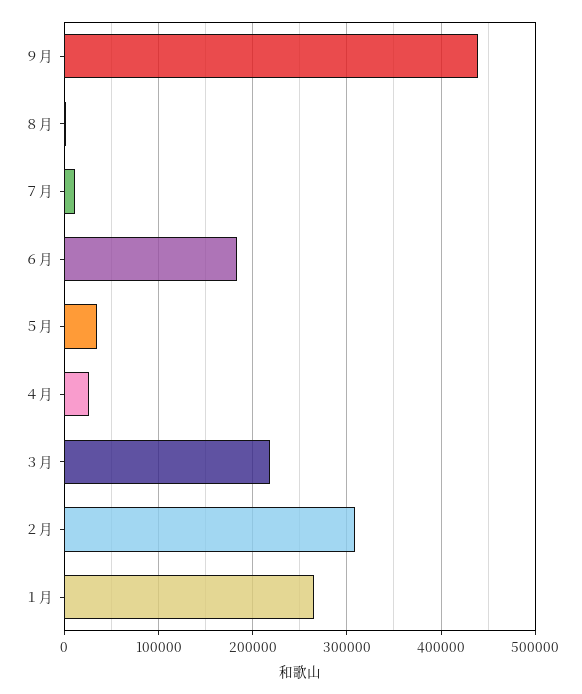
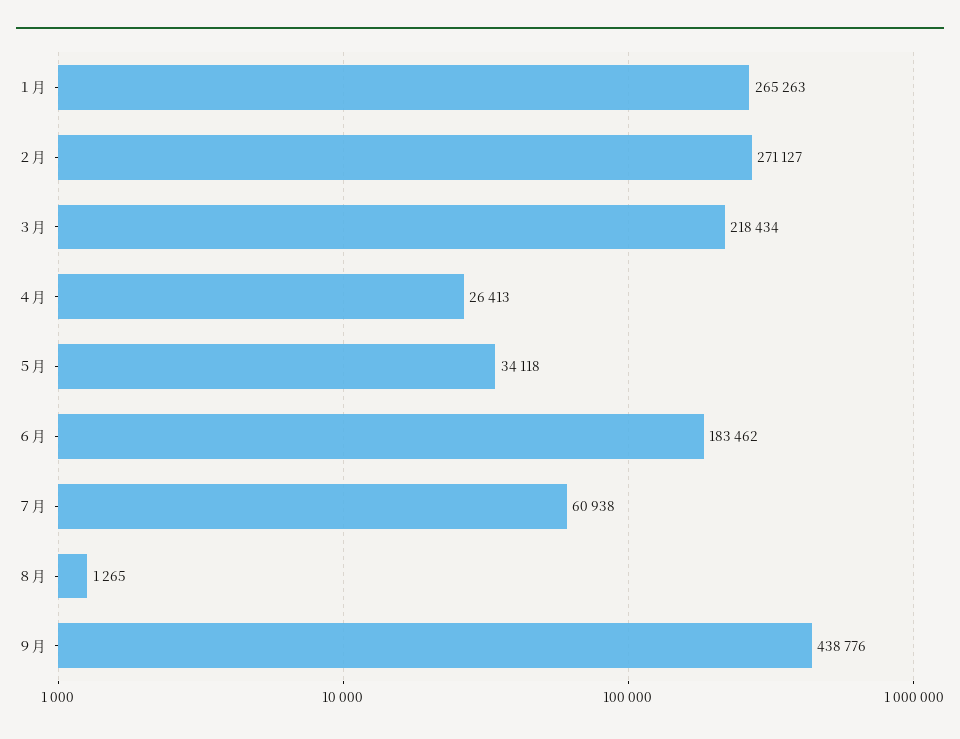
７月: 10000 -> 60938
２月: 310000 -> 271127

